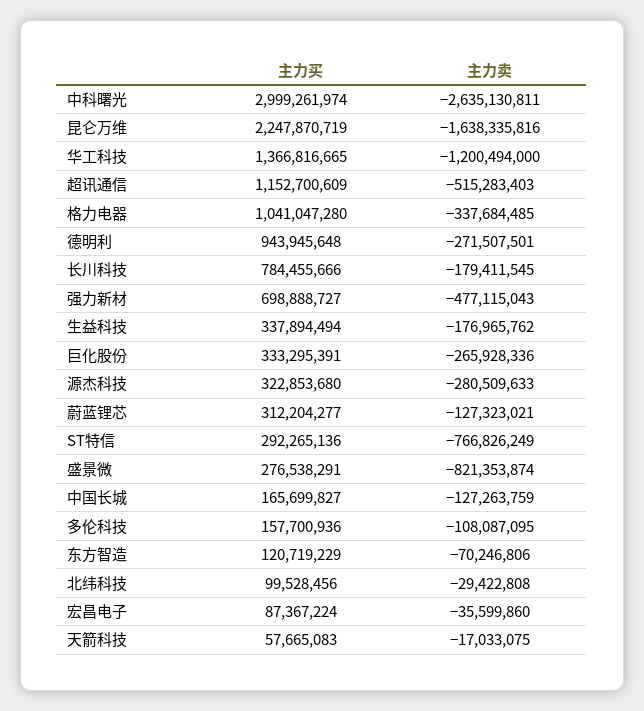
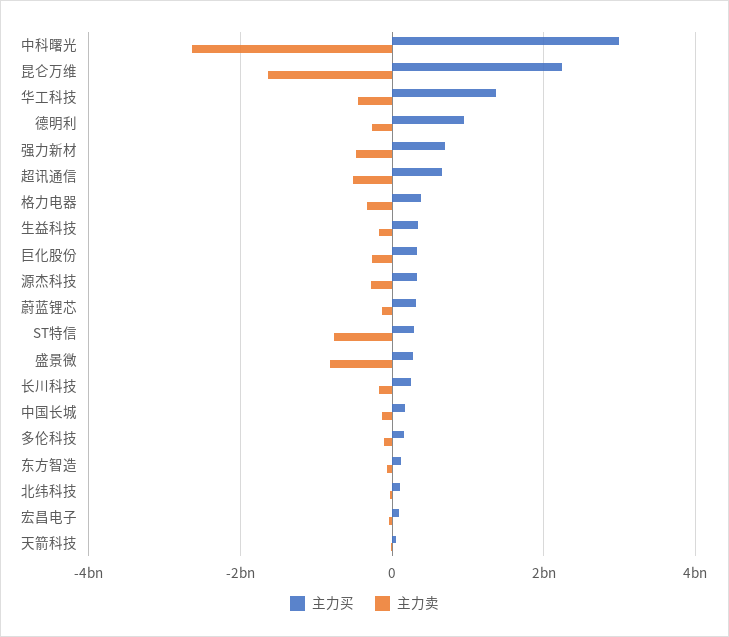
主力卖, 华工科技: -1200494000 -> -400000000
主力买, 超讯通信: 1152700609 -> 600000000
主力买, 格力电器: 1041047280 -> 400000000
主力买, 长川科技: 784455666 -> 200000000

